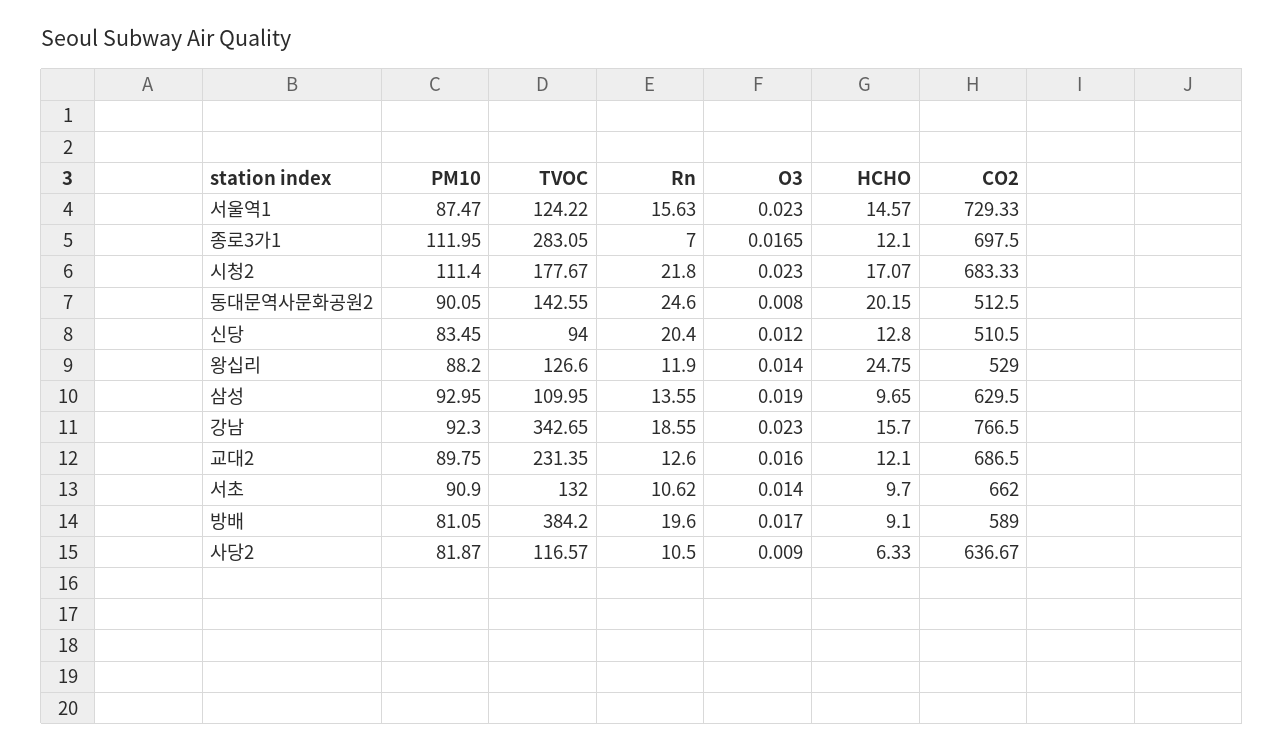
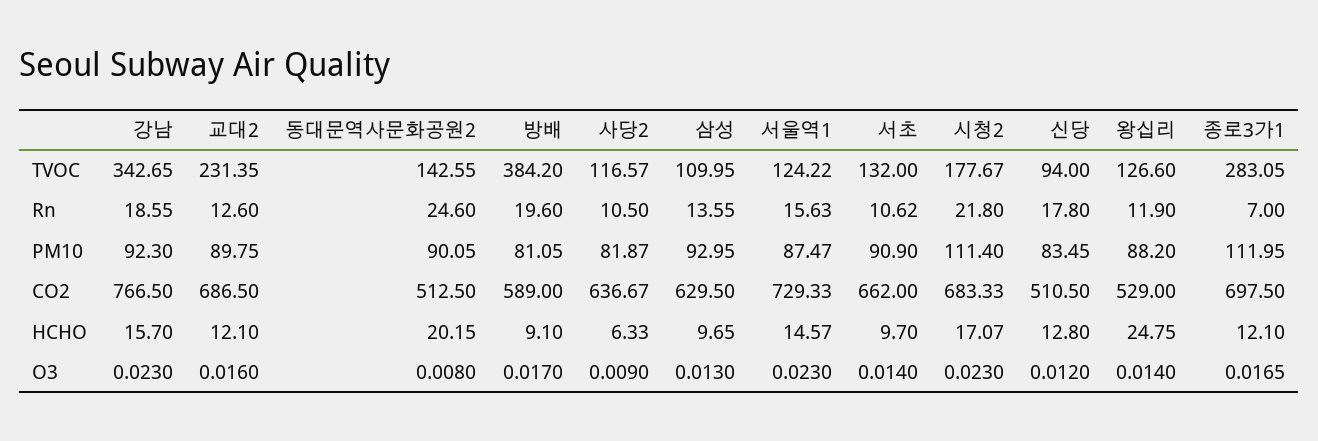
Rn, 신당: 20.4 -> 17.8
O3, 삼성: 0.019 -> 0.013

